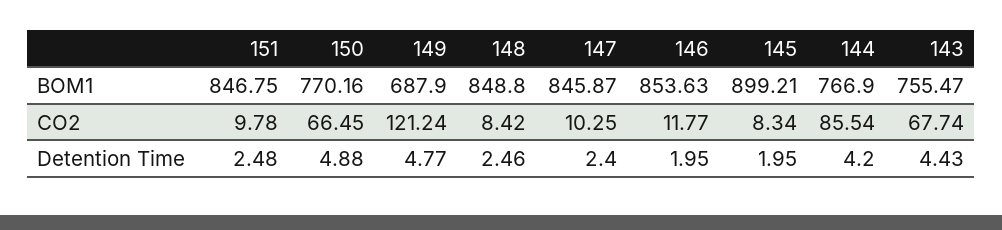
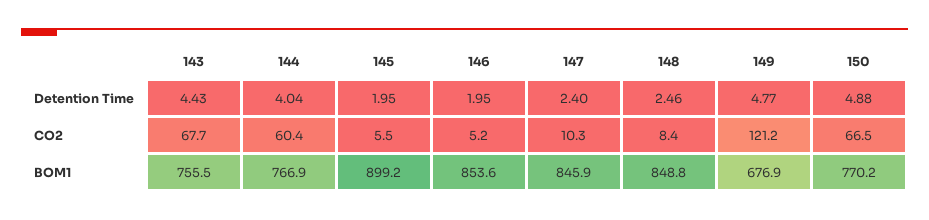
151, BOM1: 846.75 -> none
149, BOM1: 687.9 -> 676.9
151, CO2: 9.78 -> none
146, CO2: 11.77 -> 5.2
145, CO2: 8.34 -> 5.5
144, CO2: 85.54 -> 60.4
151, Detention Time: 2.48 -> none
144, Detention Time: 4.2 -> 4.04

